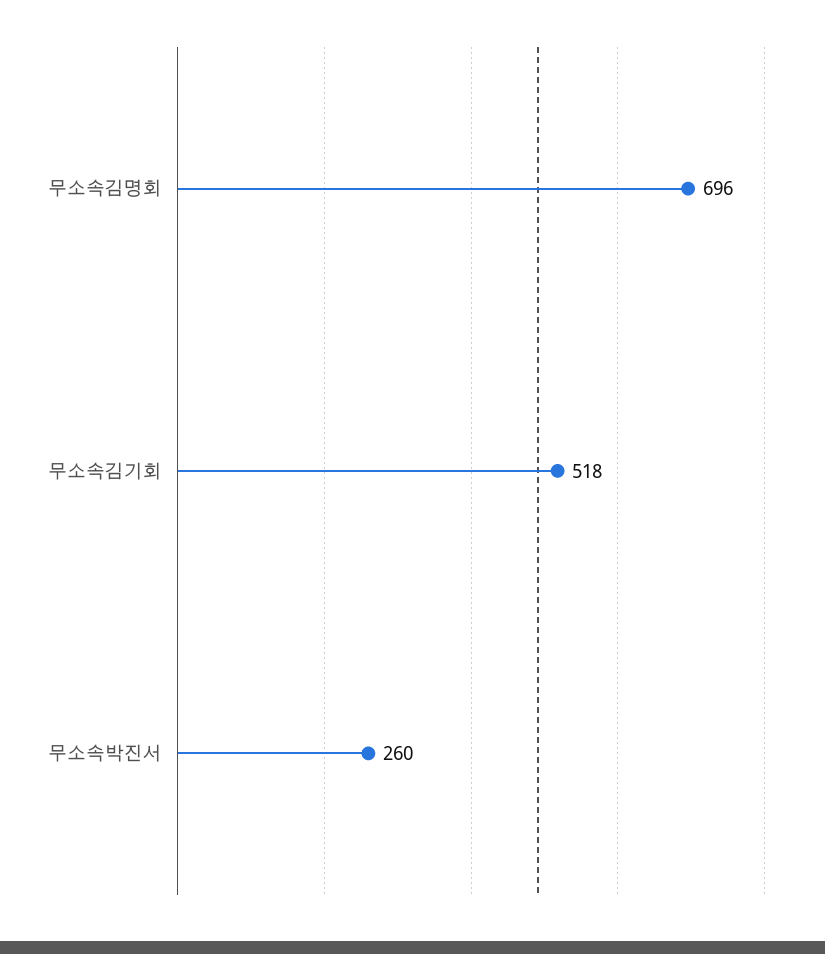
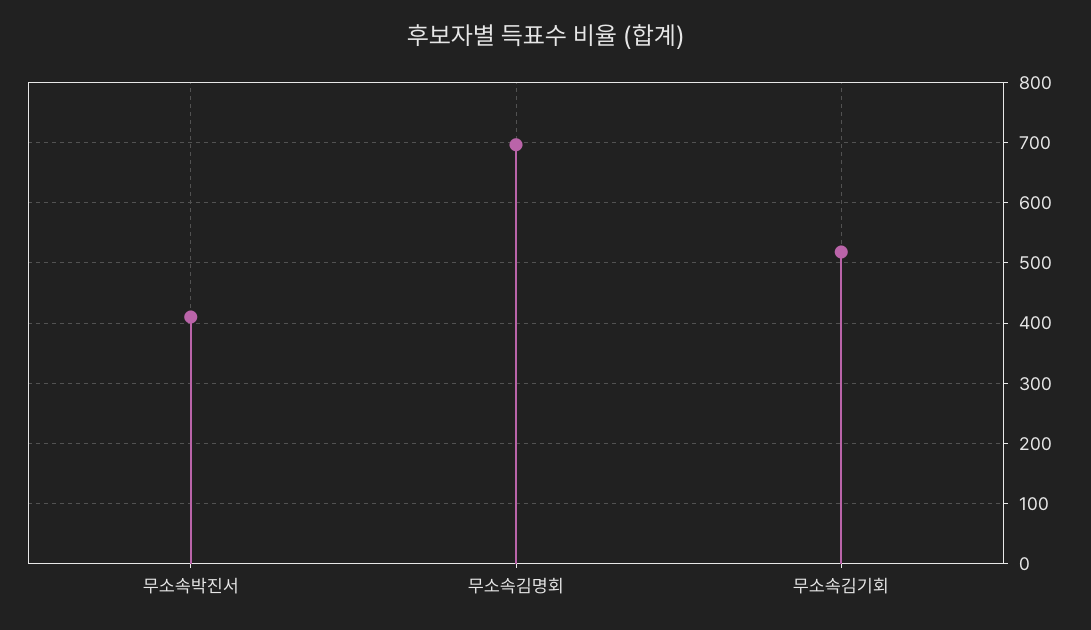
무소속박진서: 260 -> 410

